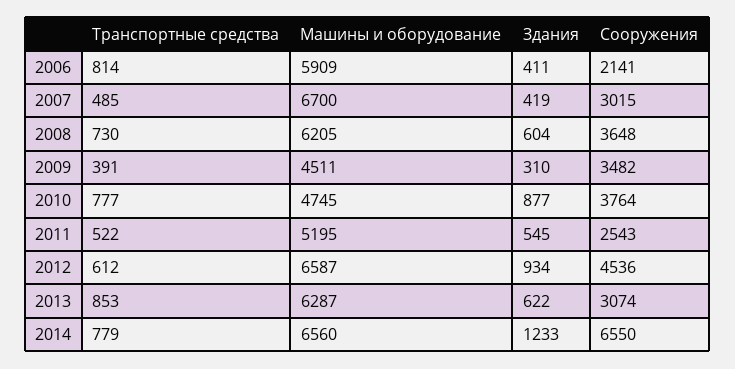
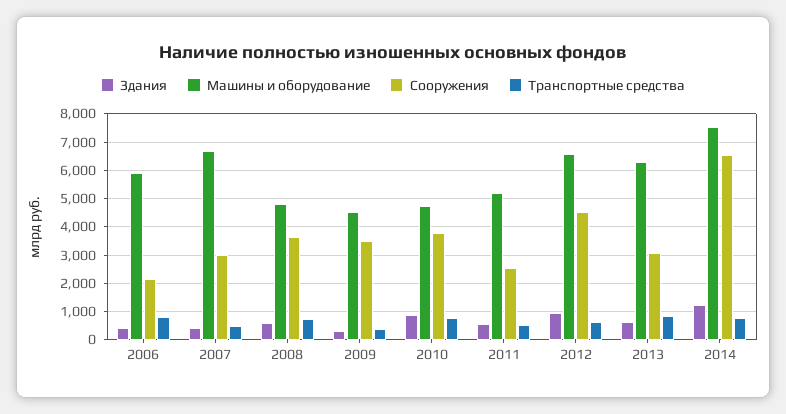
Машины и оборудование, 2008: 6205 -> 4750
Машины и оборудование, 2014: 6560 -> 7500

